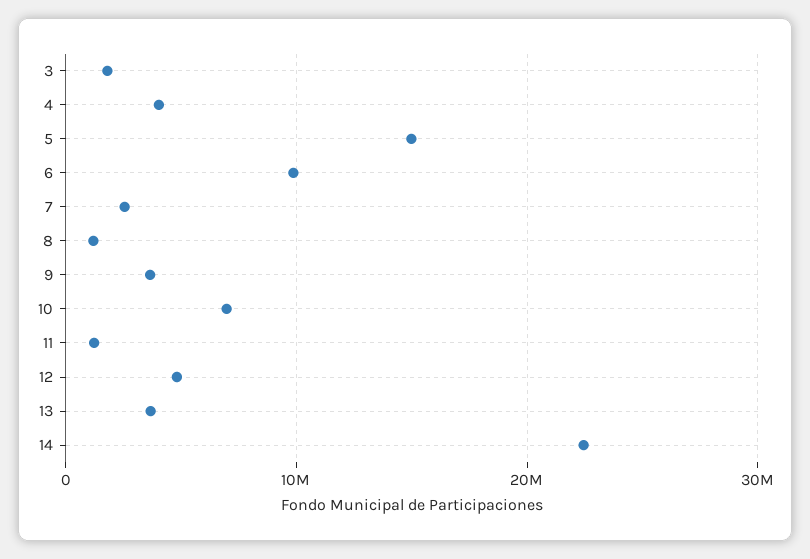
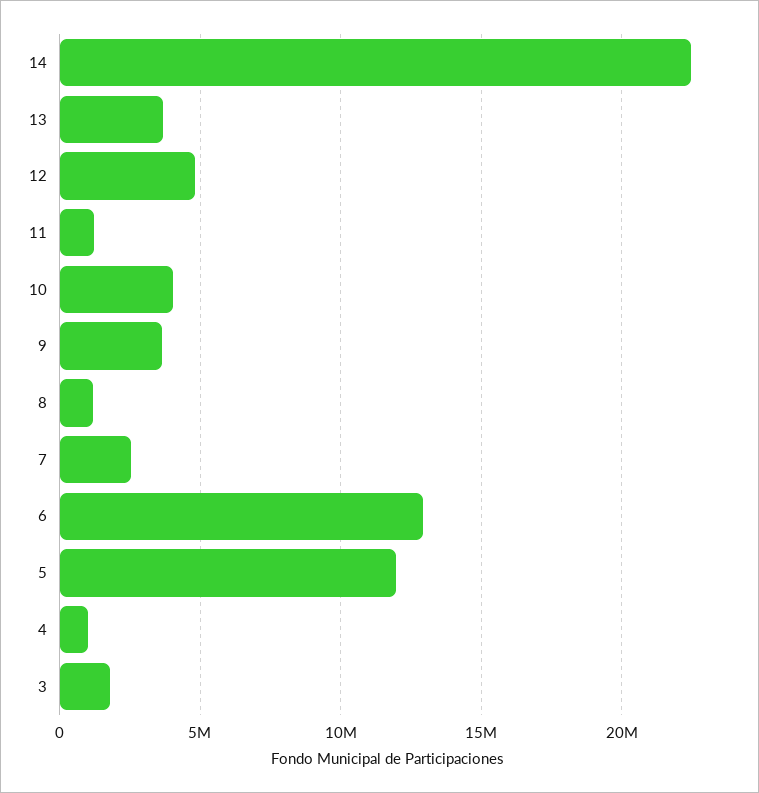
4: 4000000 -> 1000000
5: 15000000 -> 12000000
6: 10000000 -> 13000000
10: 7000000 -> 4000000

